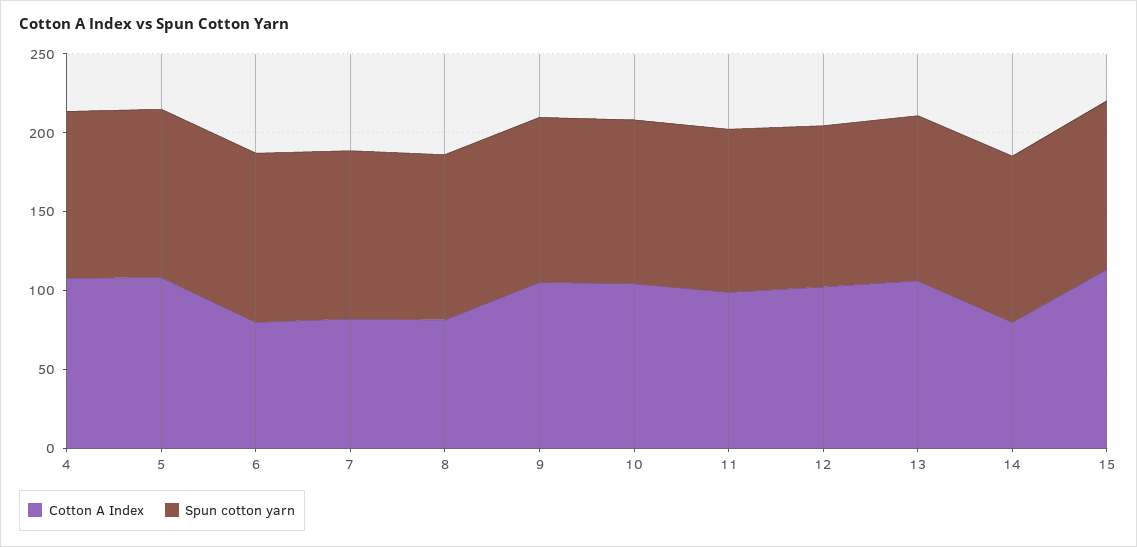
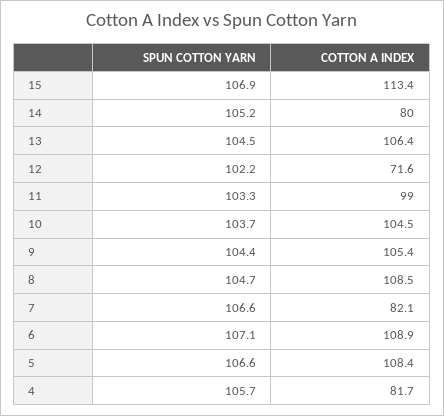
Cotton A Index, 4: 110 -> 81.7
Cotton A Index, 6: 80 -> 108.9
Cotton A Index, 8: 80 -> 108.5
Cotton A Index, 12: 100 -> 71.6

